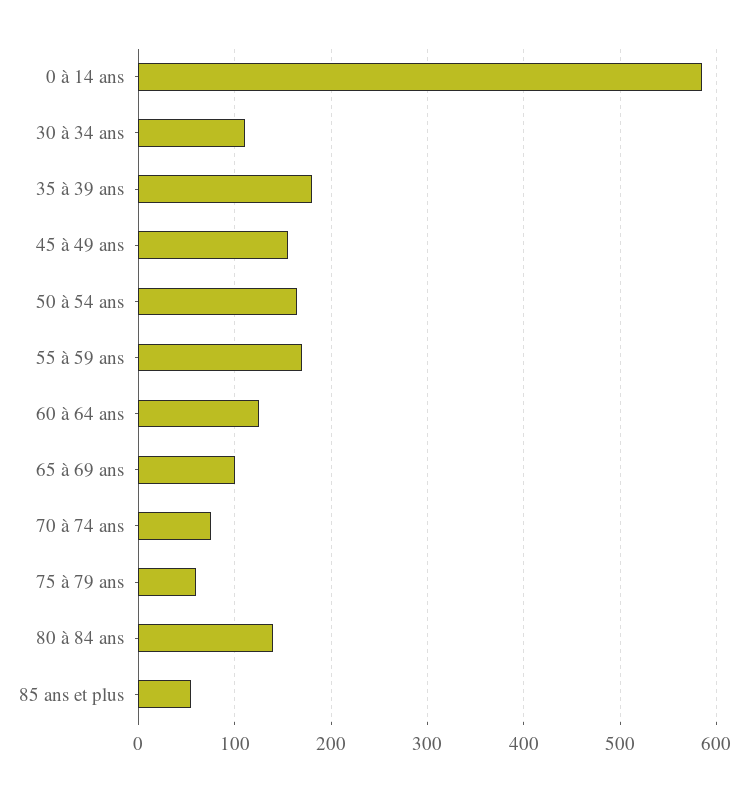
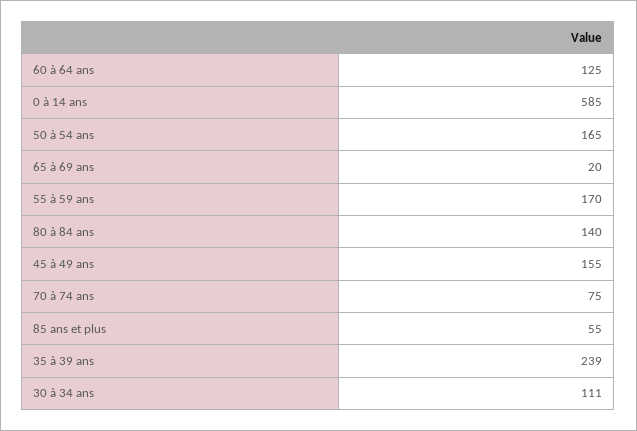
35 à 39 ans: 180 -> 239
65 à 69 ans: 100 -> 20
75 à 79 ans: 60 -> none

